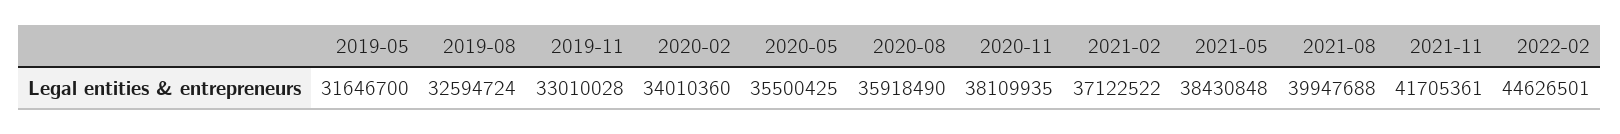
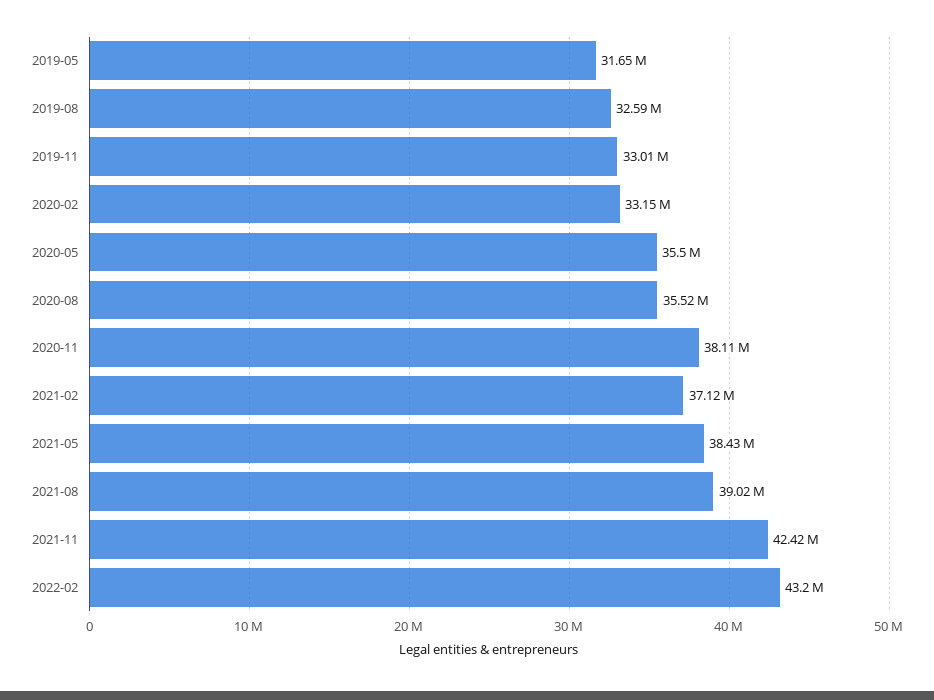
2020-02: 34010360 -> 33150000
2020-08: 35918490 -> 35520000
2021-08: 39947688 -> 39020000
2021-11: 41705361 -> 42420000
2022-02: 44626501 -> 43200000

